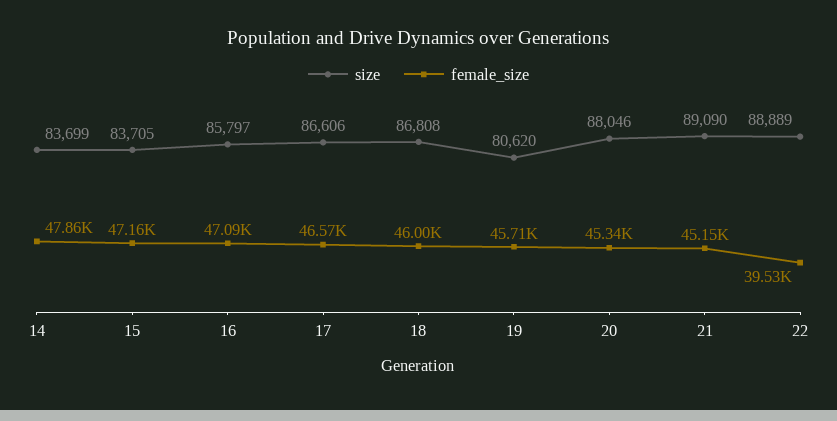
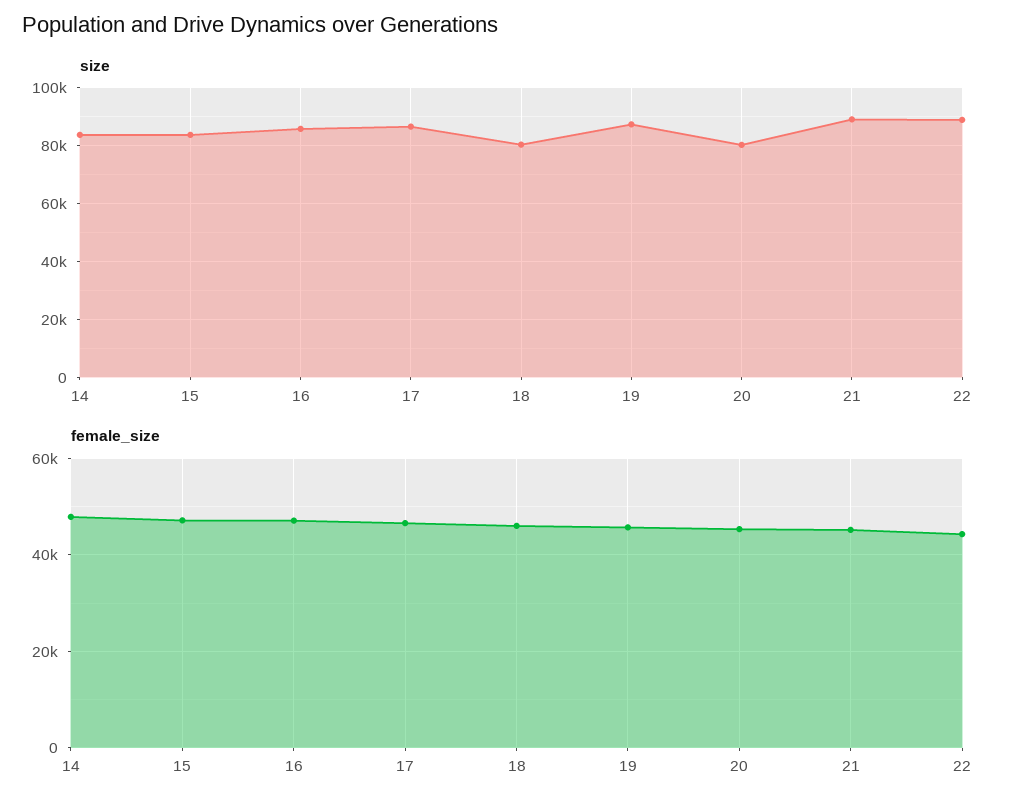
size, 18: 86808 -> 80000
size, 19: 80620 -> 87500
size, 20: 88046 -> 80000
female_size, 22: 39530 -> 44000

